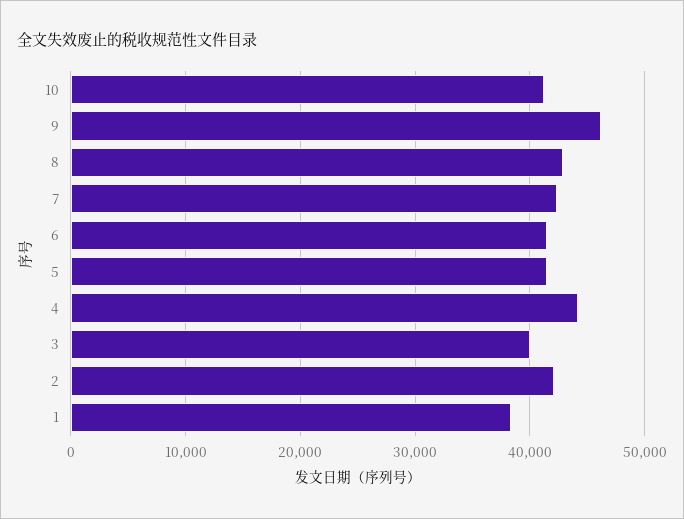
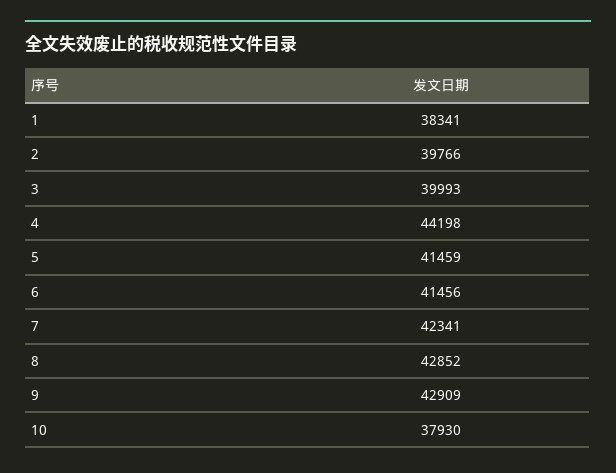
10: 41000 -> 37930
9: 46000 -> 42909
2: 42000 -> 39766

